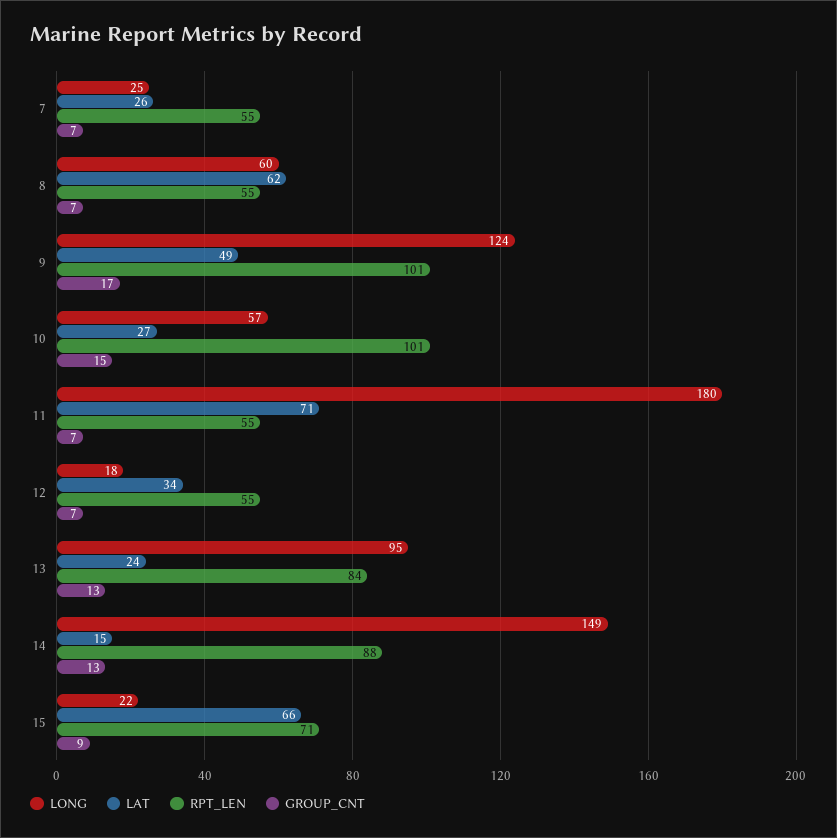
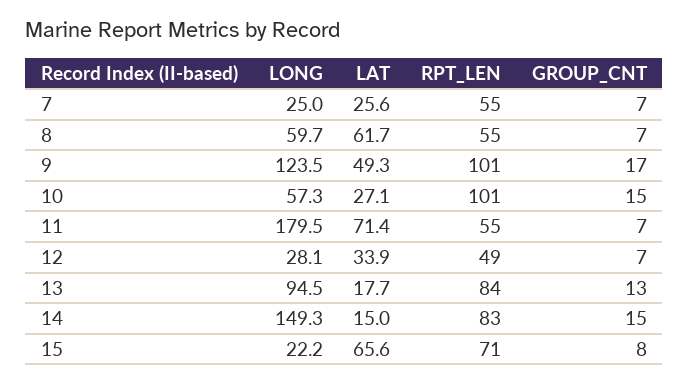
LONG, 12: 18 -> 28.1
RPT_LEN, 12: 55 -> 49
LAT, 13: 24 -> 17.7
RPT_LEN, 14: 88 -> 83
GROUP_CNT, 14: 13 -> 15
GROUP_CNT, 15: 9 -> 8

